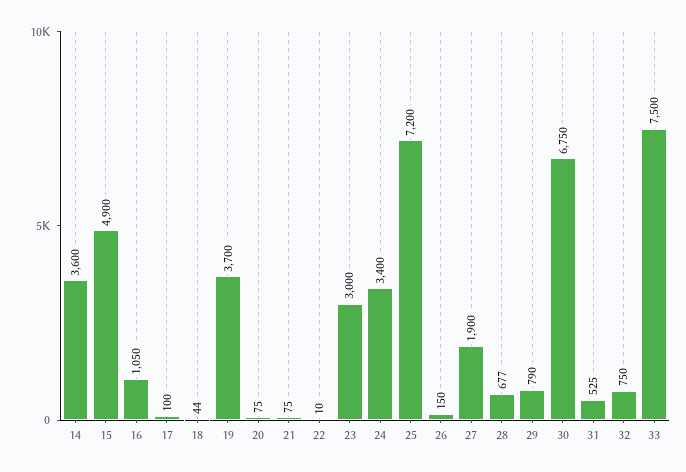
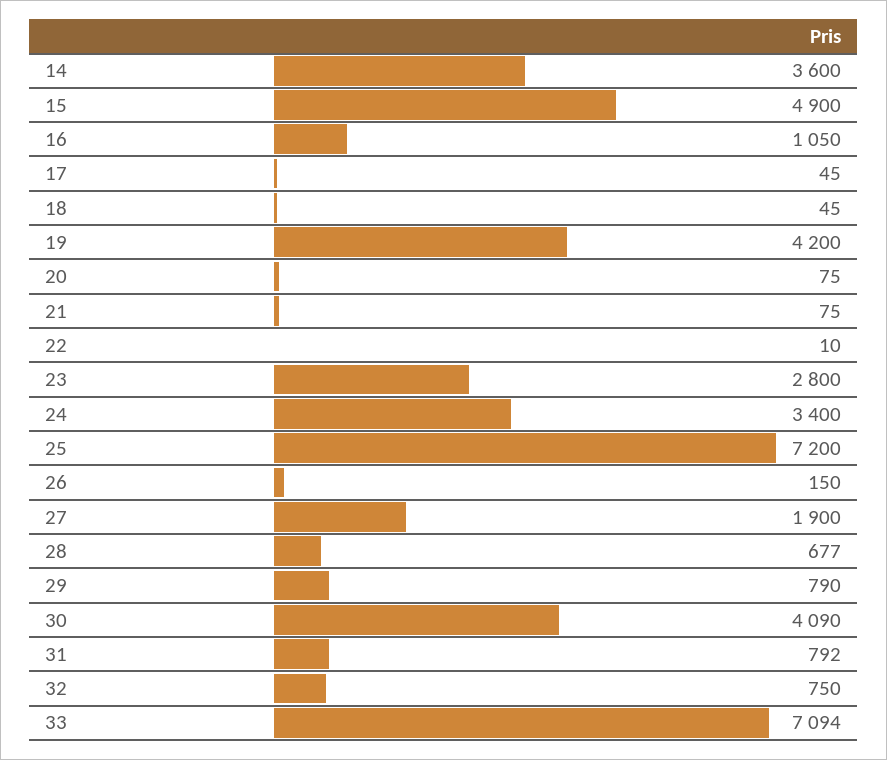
17: 100 -> 45
18: 44 -> 45
19: 3700 -> 4200
23: 3000 -> 2800
30: 6750 -> 4090
31: 525 -> 792
33: 7500 -> 7094

